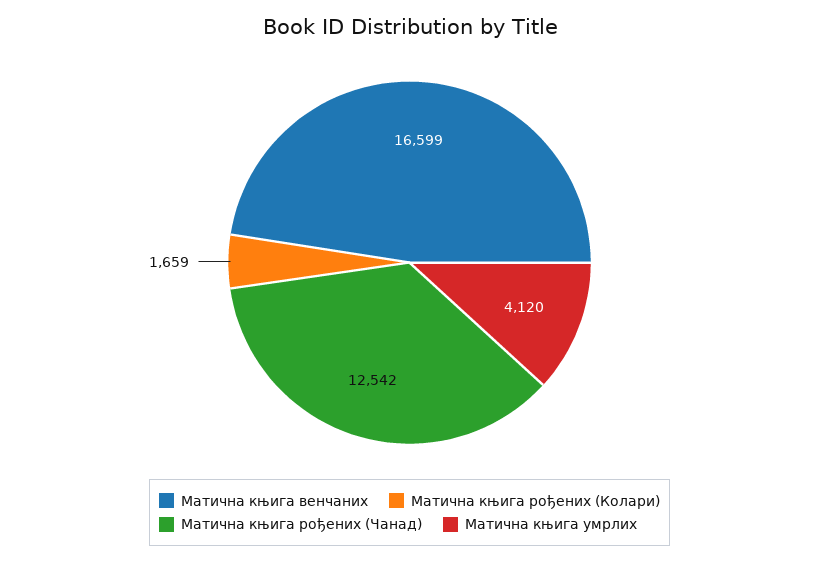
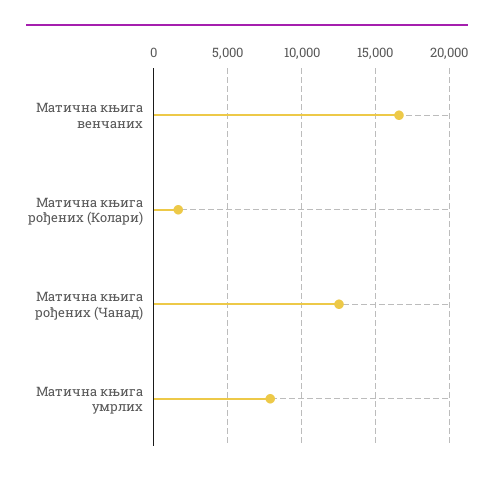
Матична књига умрлих: 4120 -> 8000

